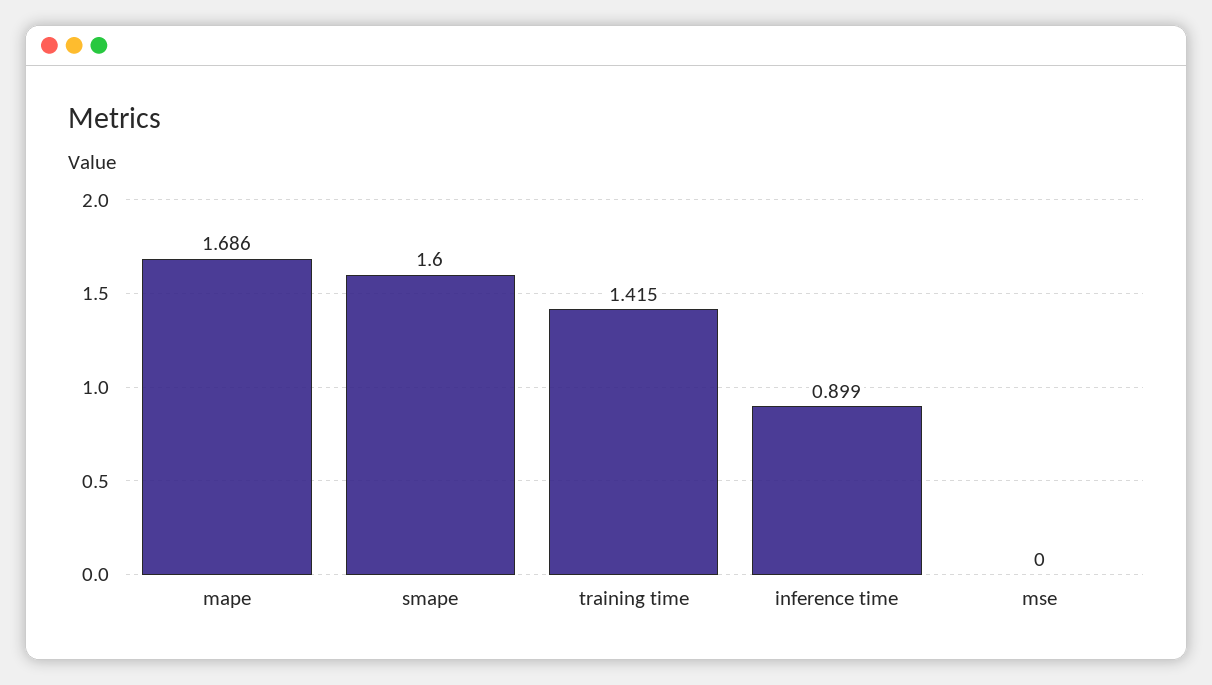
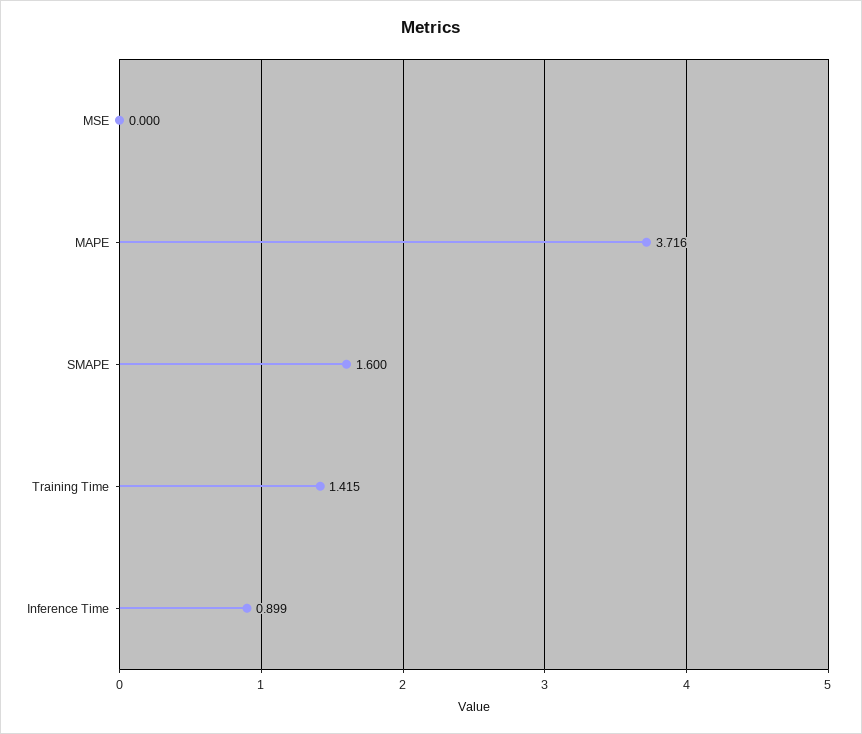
mape: 1.686 -> 3.716

